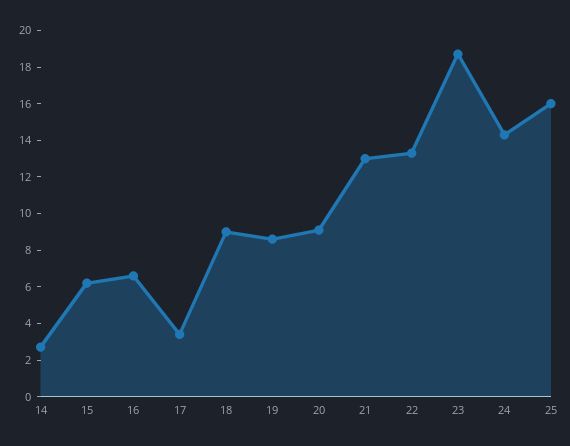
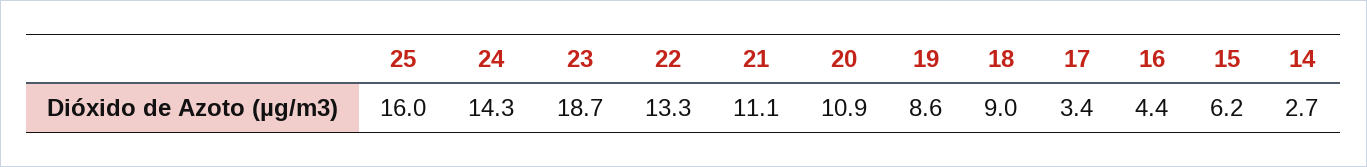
16: 6.5 -> 4.4
20: 9 -> 10.9
21: 13 -> 11.1

